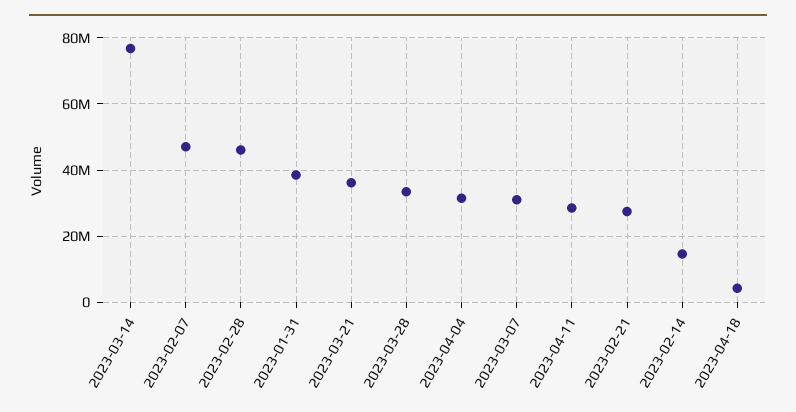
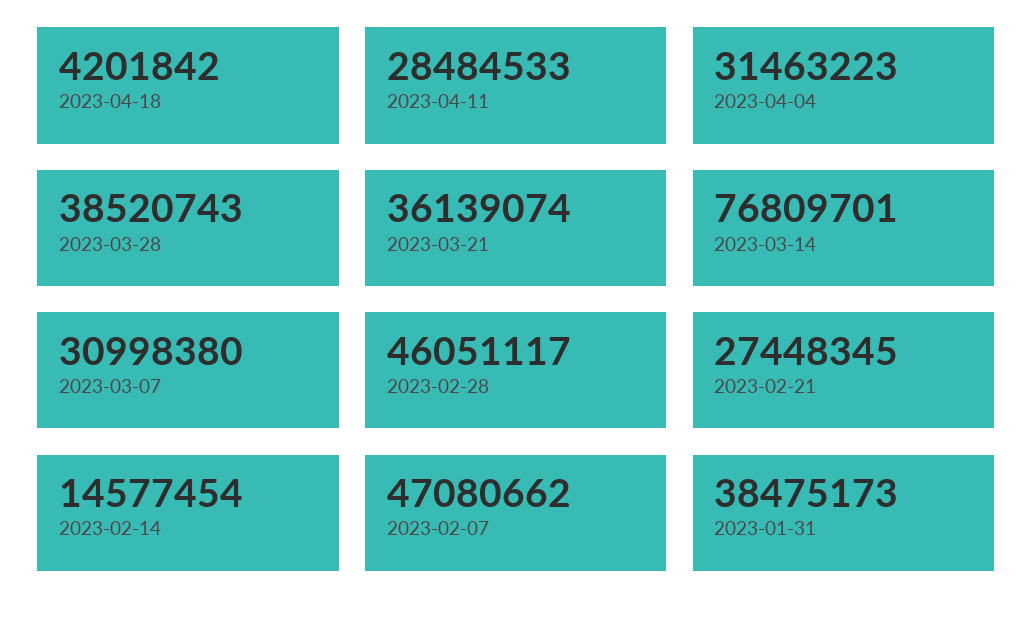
2023-03-28: 34000000 -> 38520743

